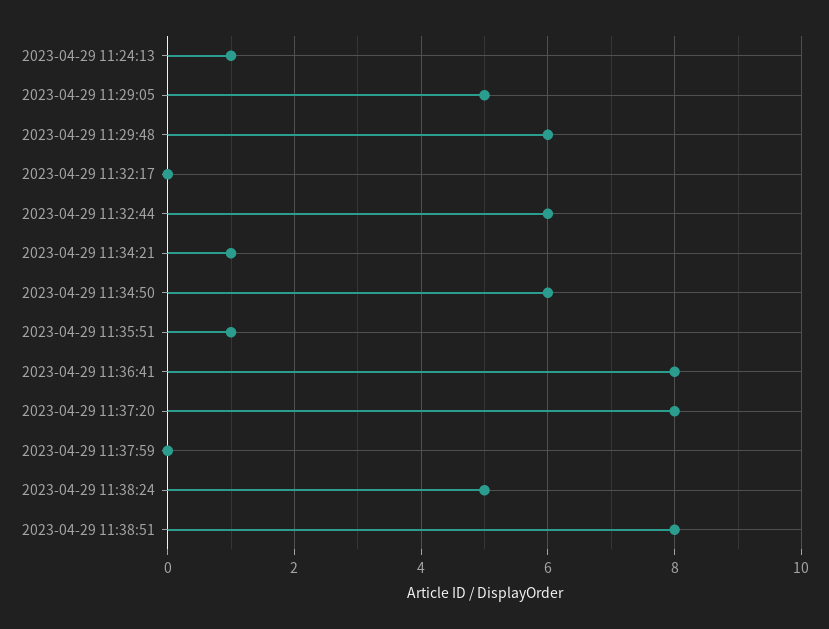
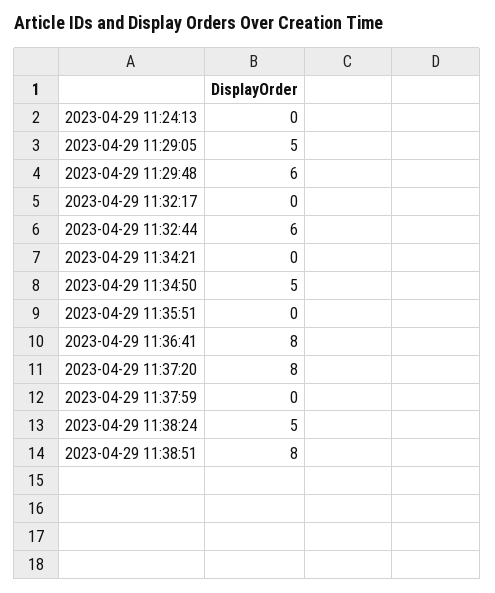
2023-04-29 11:24:13: 1 -> 0
2023-04-29 11:34:21: 1 -> 0
2023-04-29 11:34:50: 6 -> 5
2023-04-29 11:35:51: 1 -> 0

